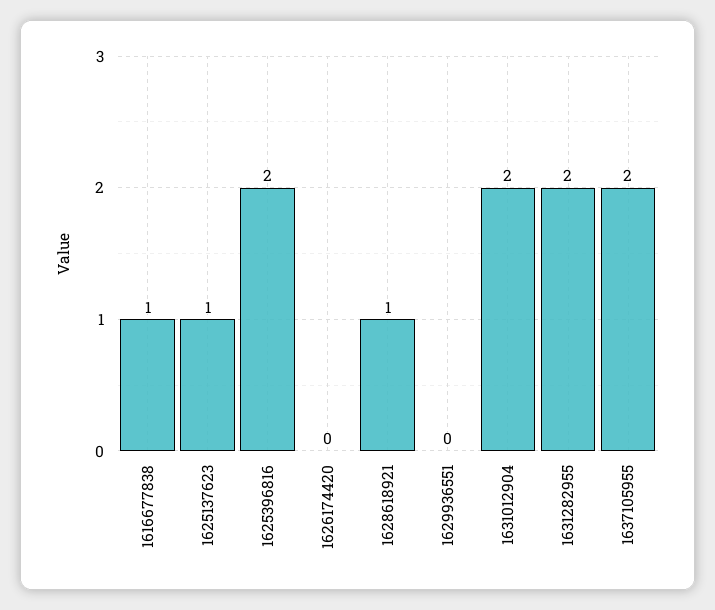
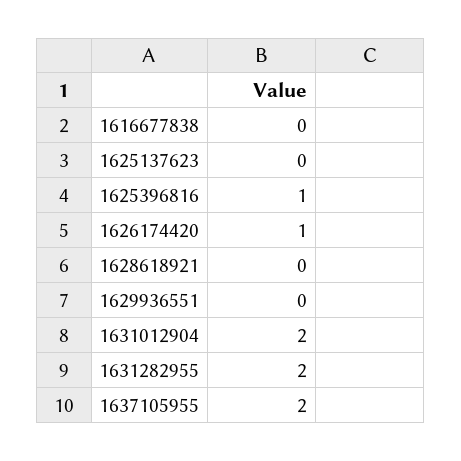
1616677838: 1 -> 0
1625137623: 1 -> 0
1625396816: 2 -> 1
1626174420: 0 -> 1
1628618921: 1 -> 0

